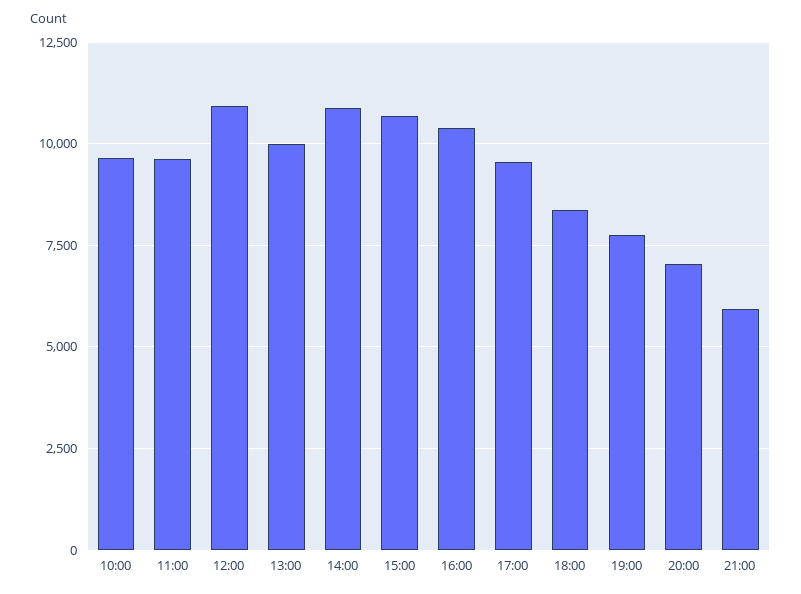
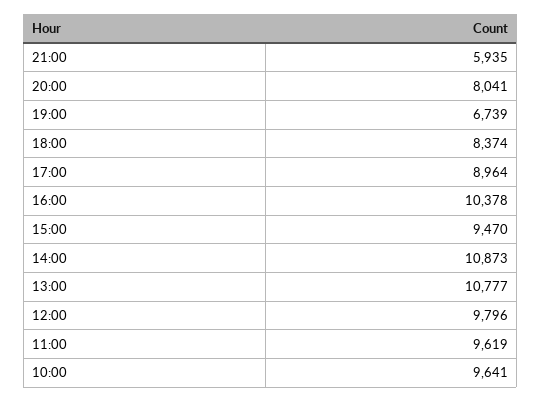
12:00: 11000 -> 9796
13:00: 10000 -> 10777
15:00: 10750 -> 9470
17:00: 9500 -> 8964
19:00: 7750 -> 6739
20:00: 7000 -> 8041

